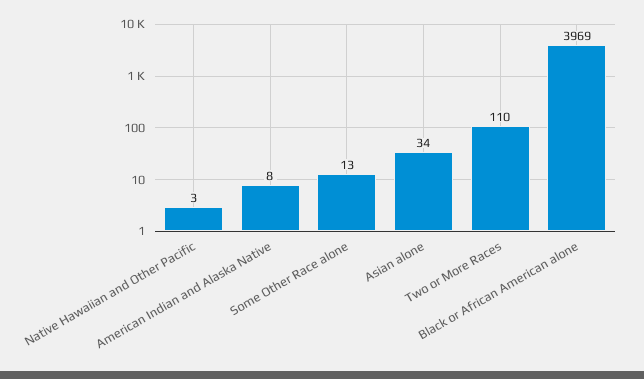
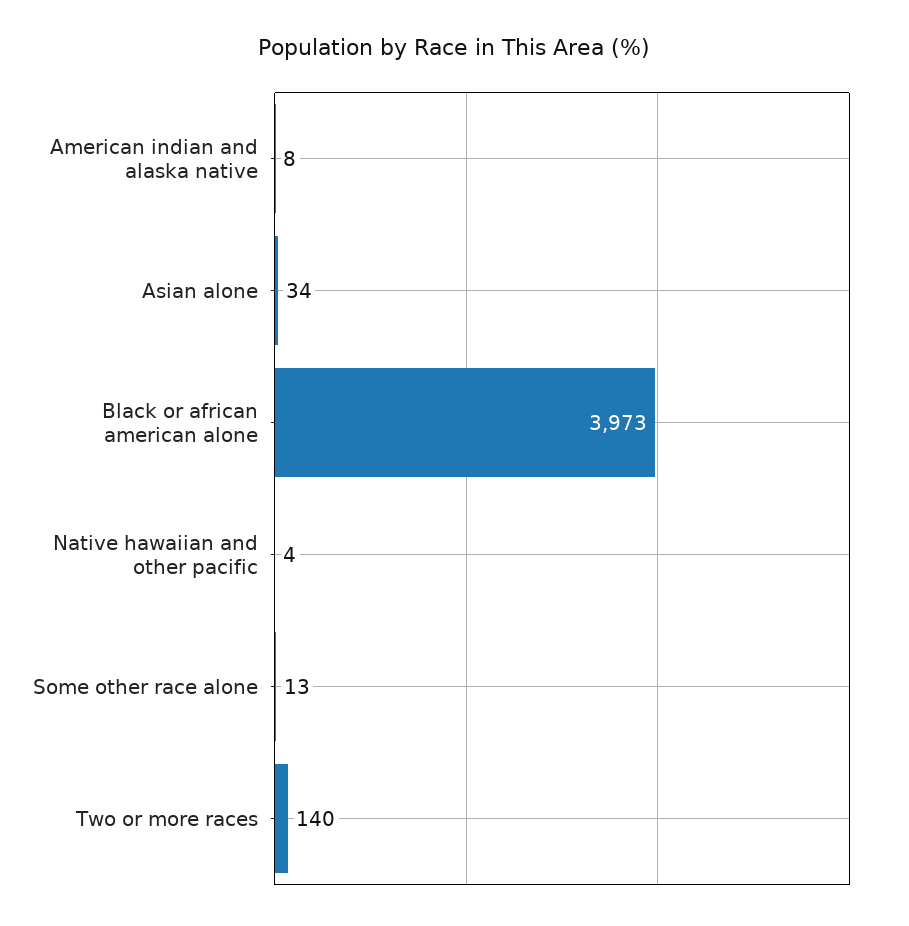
Native Hawaiian and Other Pacific: 3 -> 4
Two or More Races: 110 -> 140
Black or African American alone: 3969 -> 3973

